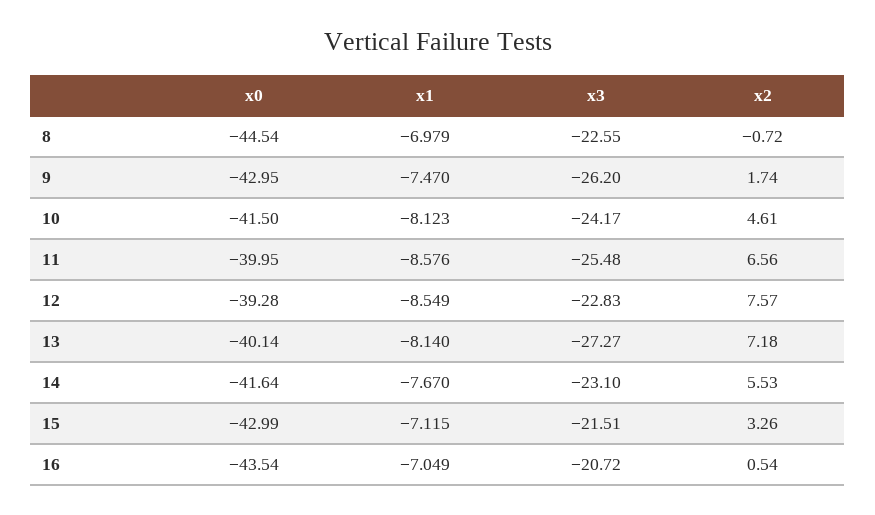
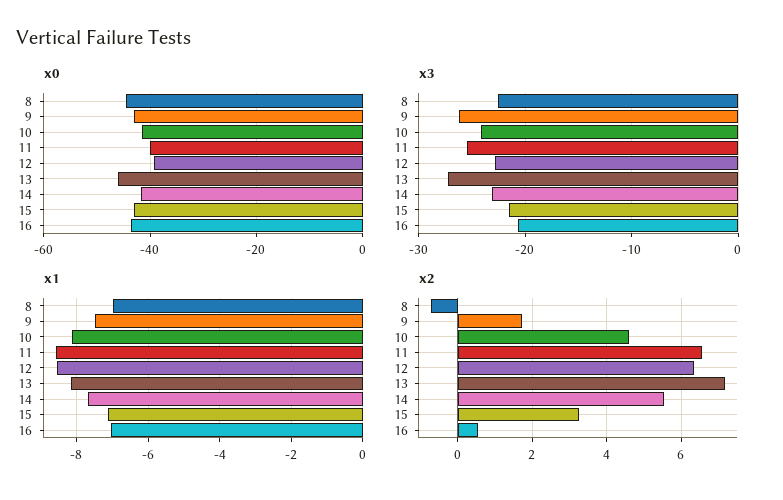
x2, 12: 7.57 -> 6.4
x0, 13: -40.14 -> -46

